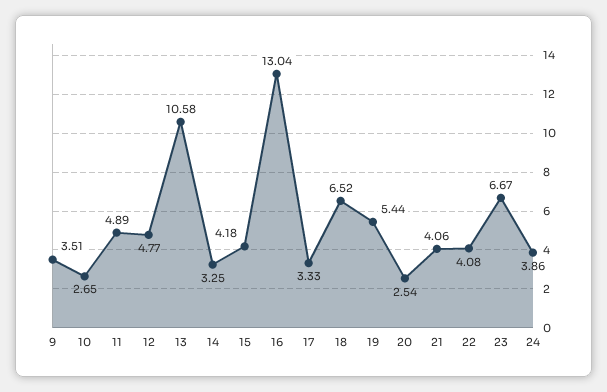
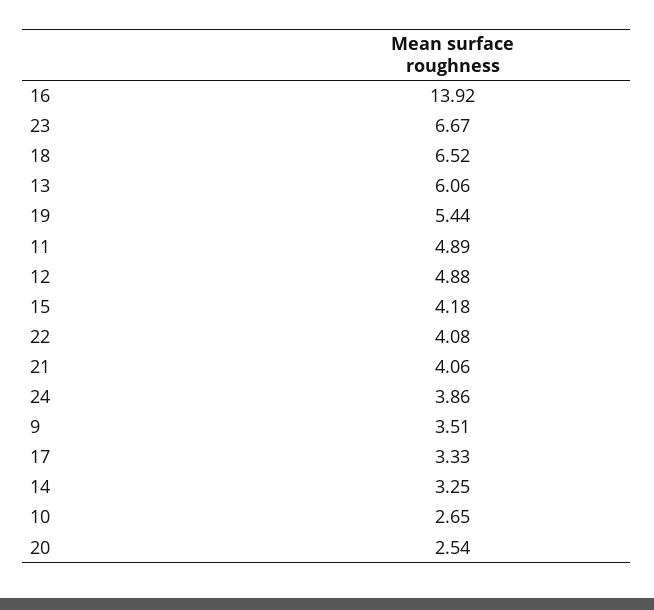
12: 4.77 -> 4.88
13: 10.58 -> 6.06
16: 13.04 -> 13.92

